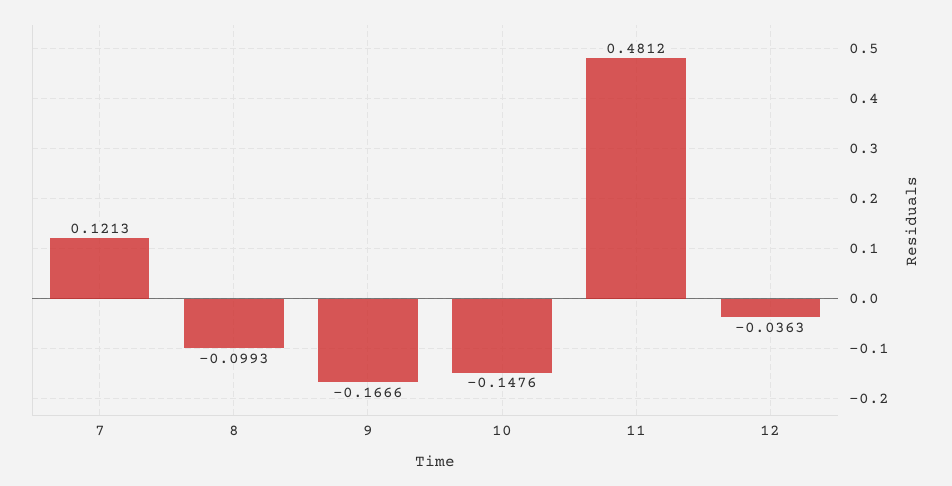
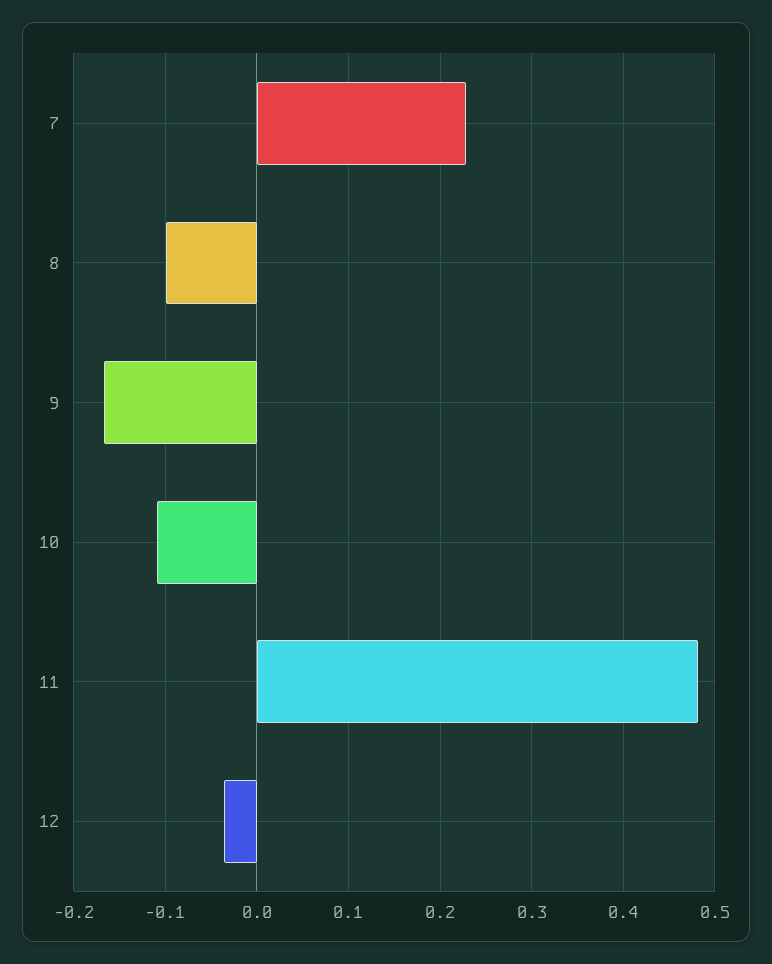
7: 0.1213 -> 0.23
10: -0.1476 -> -0.11

